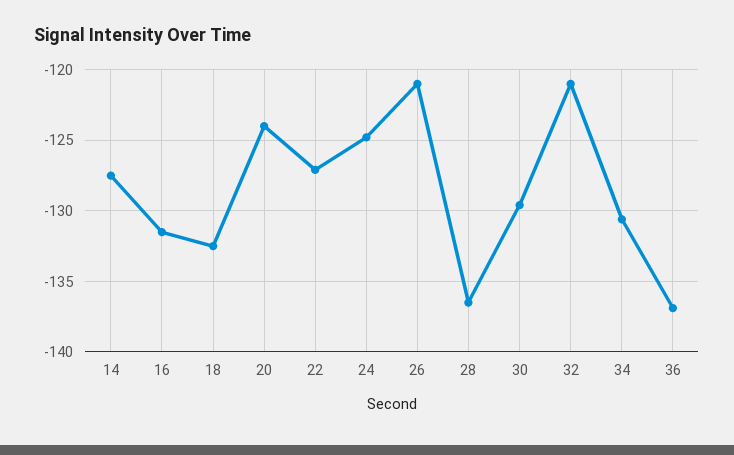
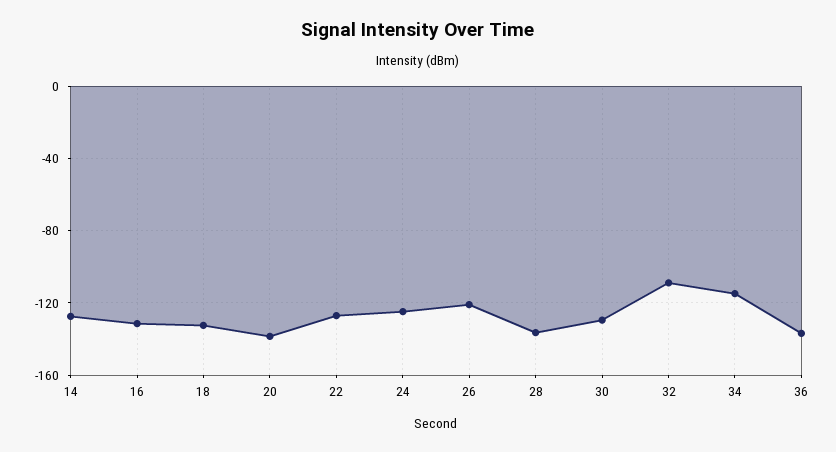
20: -124 -> -140
32: -121 -> -110
34: -130.5 -> -115

